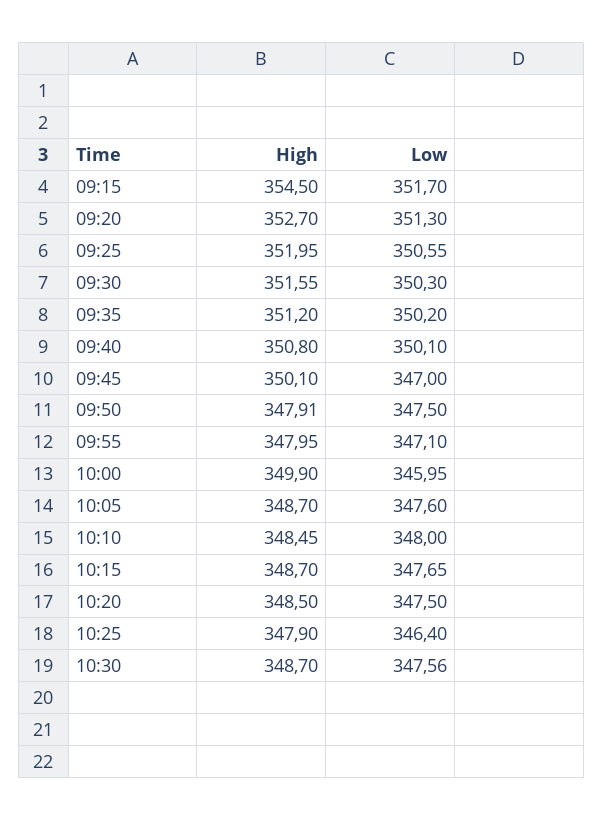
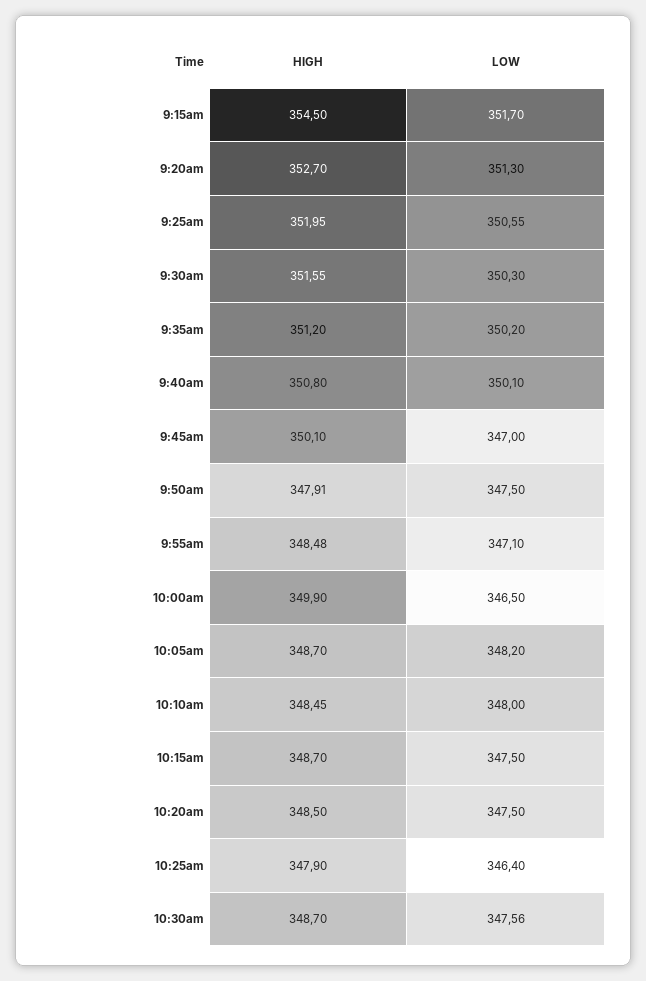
High, 09:55: 347.95 -> 348.48
Low, 10:00: 345.95 -> 346.5
Low, 10:05: 347.6 -> 348.2
Low, 10:15: 347.65 -> 347.5

